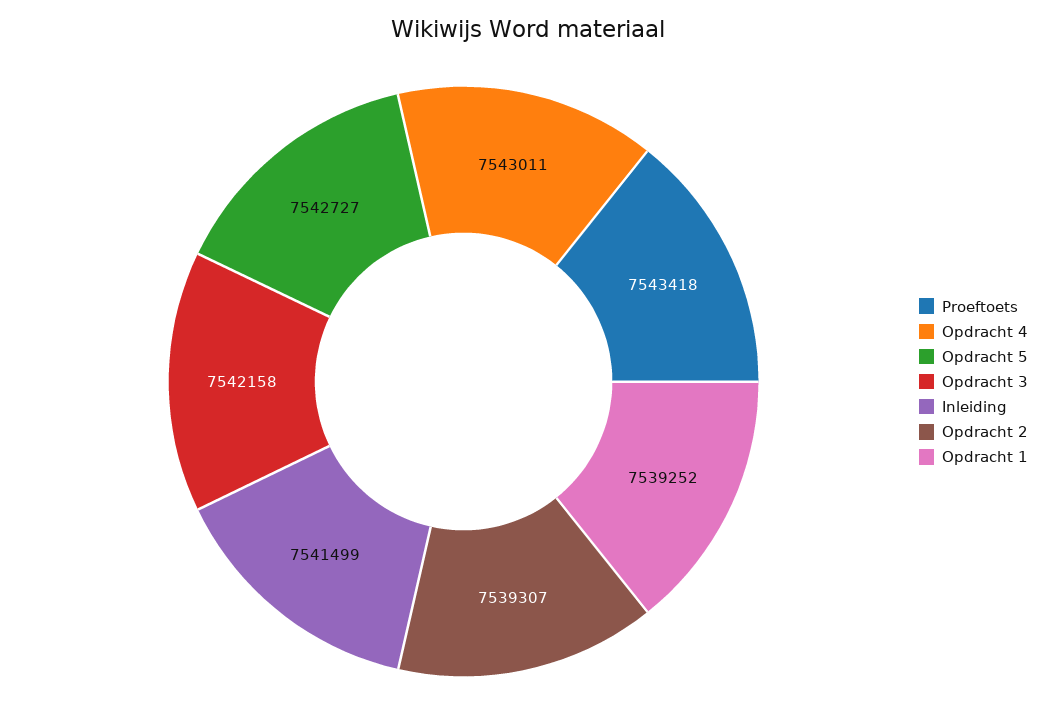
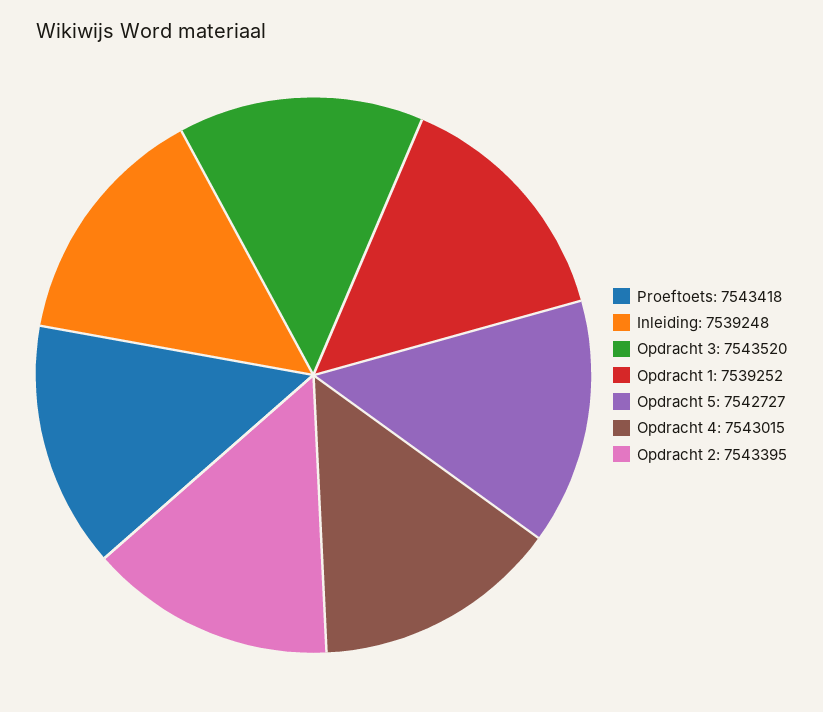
Opdracht 4: 7543011 -> 7543015
Opdracht 3: 7542158 -> 7543520
Inleiding: 7541499 -> 7539248
Opdracht 2: 7539307 -> 7543395

